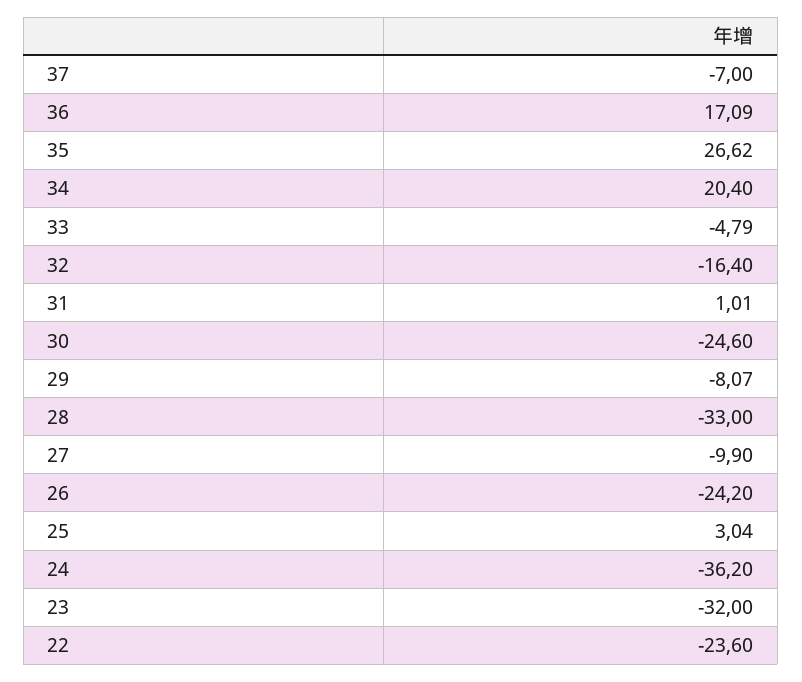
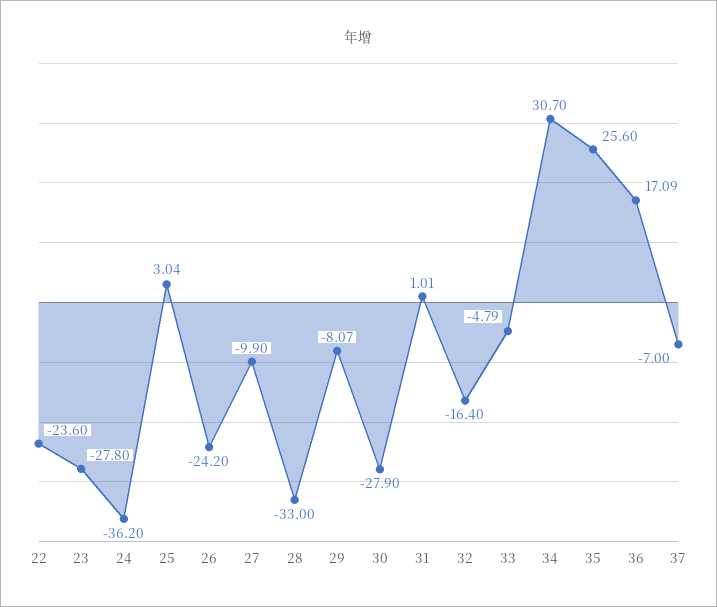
35: 26.62 -> 25.6
34: 20.4 -> 30.7
30: -24.6 -> -27.9
23: -32 -> -27.8

